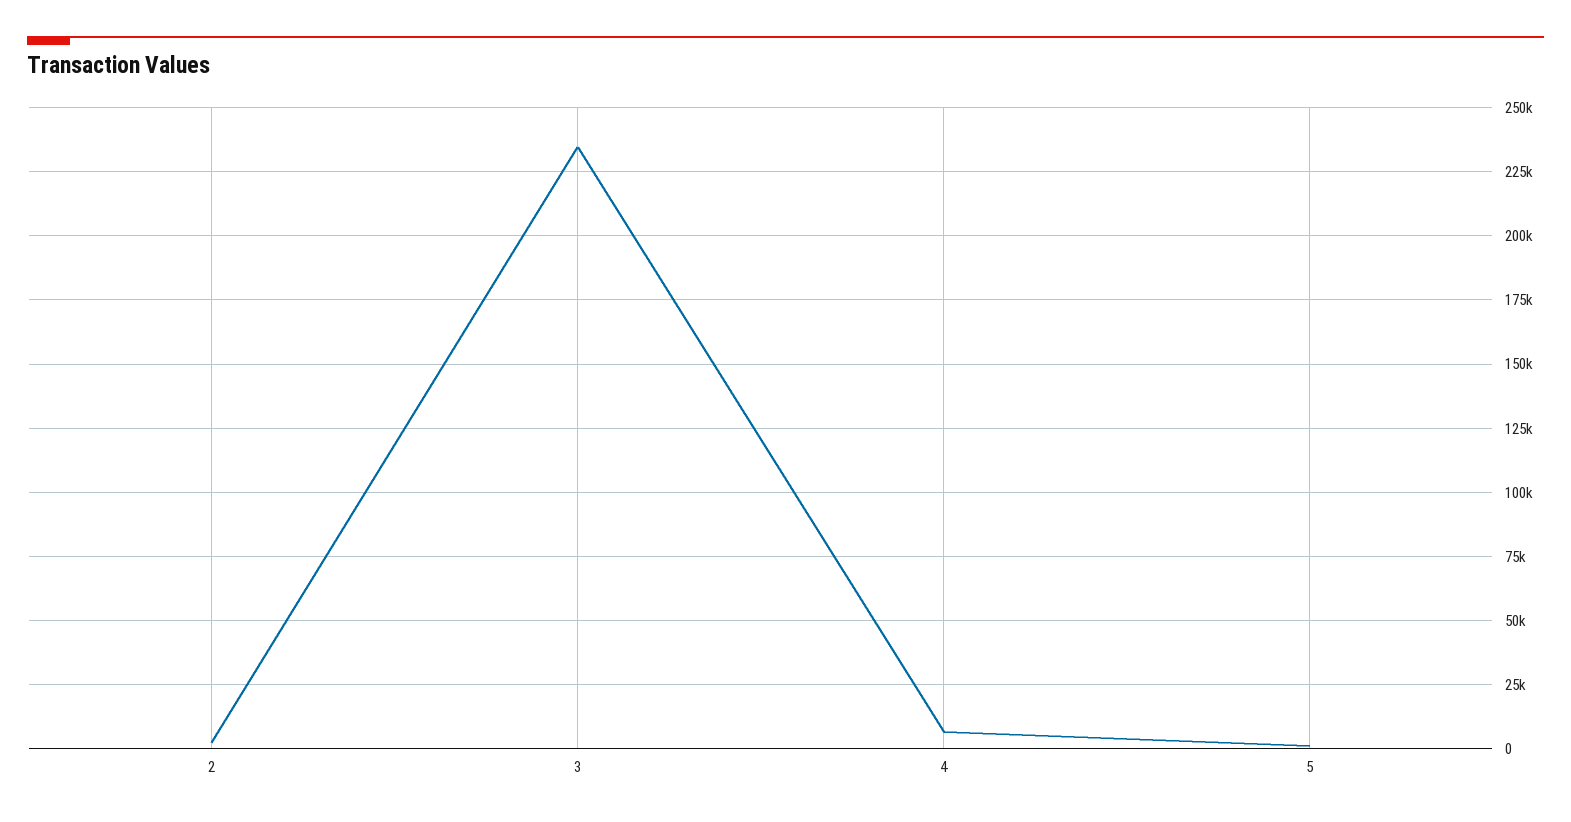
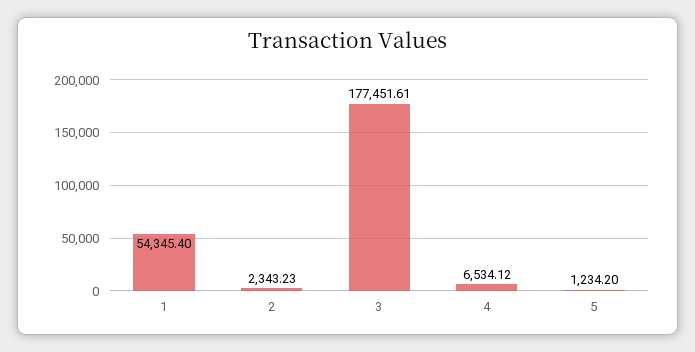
3: 235000 -> 177451.61
1: none -> 54345.4

